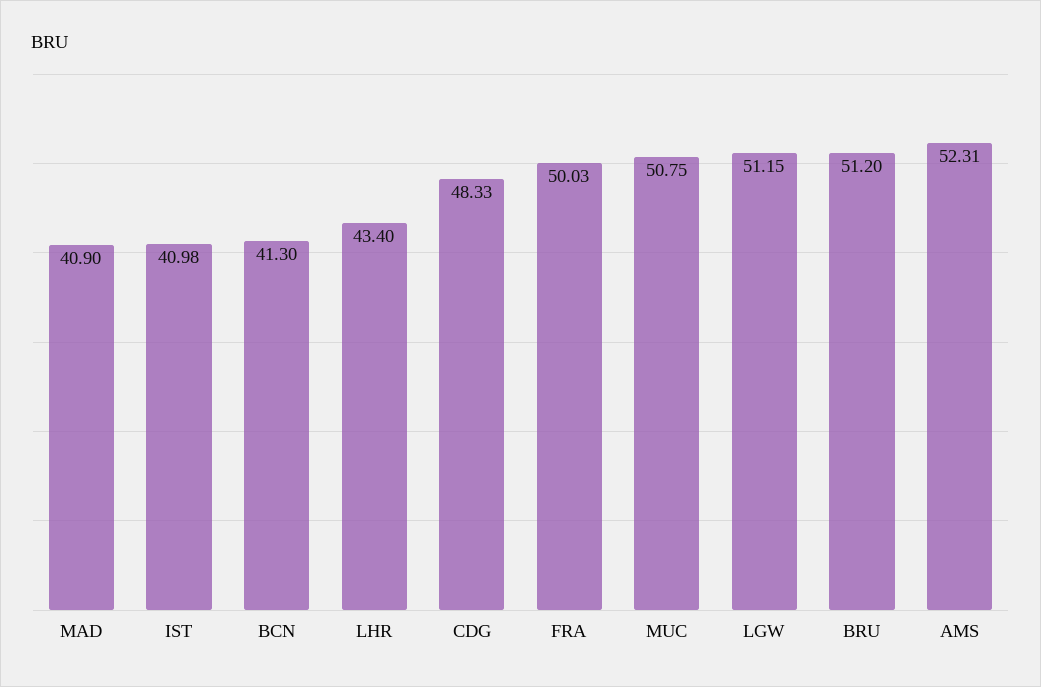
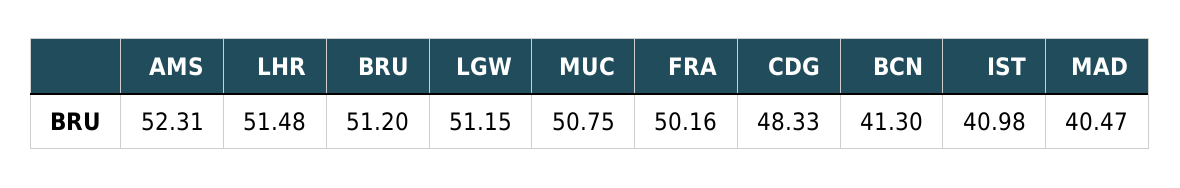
MAD: 40.9 -> 40.47
LHR: 43.4 -> 51.48
FRA: 50.03 -> 50.16

